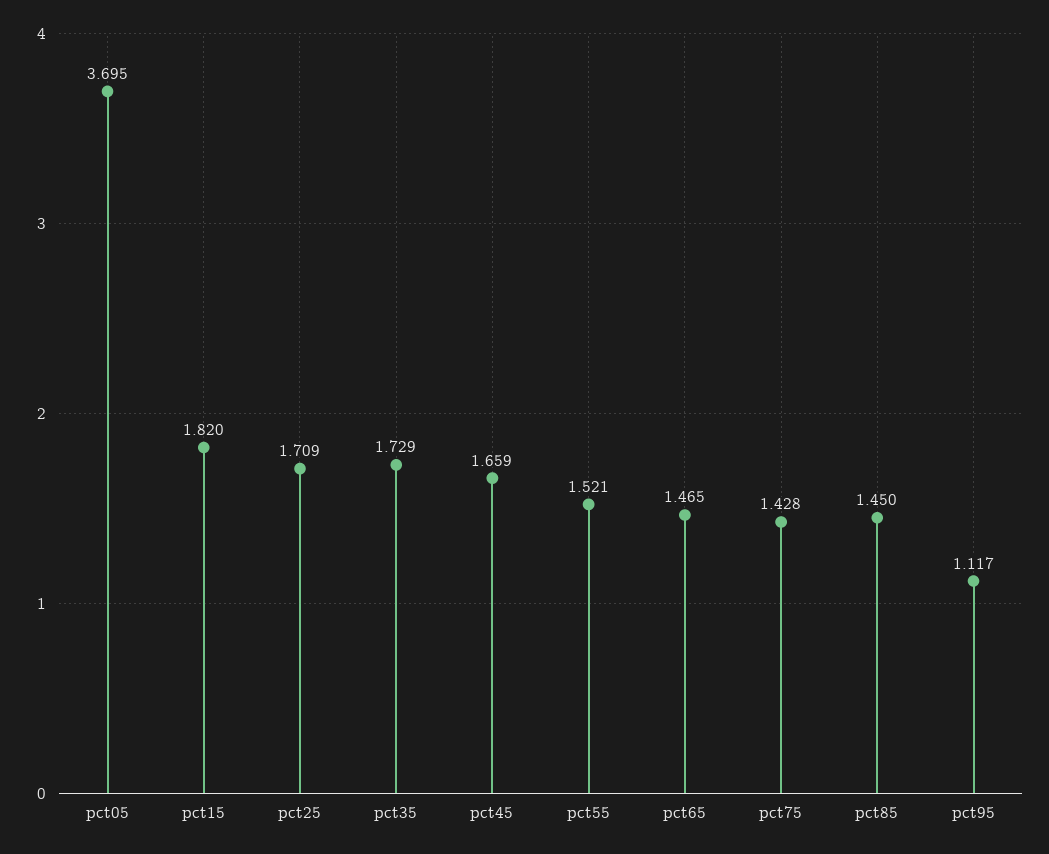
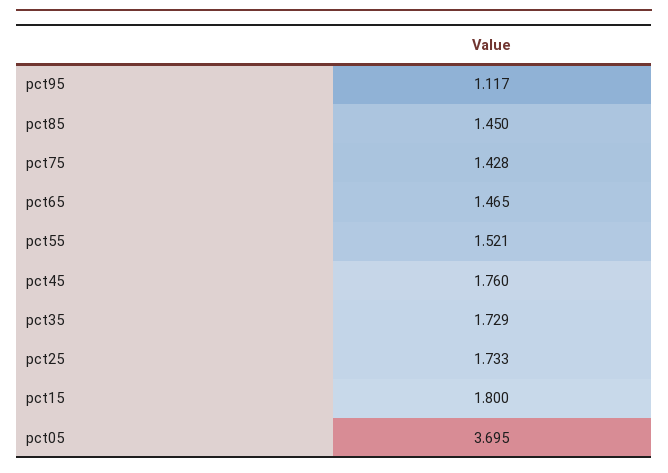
pct15: 1.82 -> 1.8
pct25: 1.709 -> 1.733
pct45: 1.659 -> 1.76

